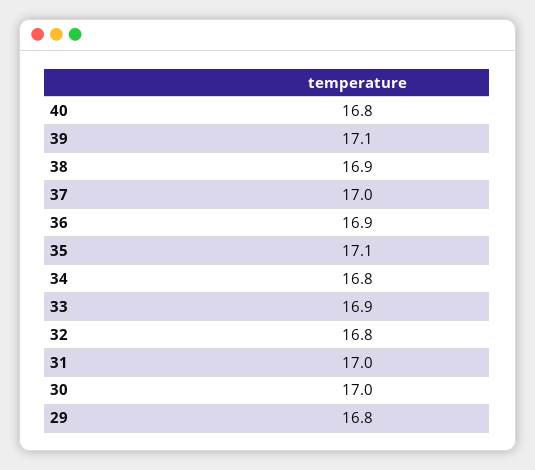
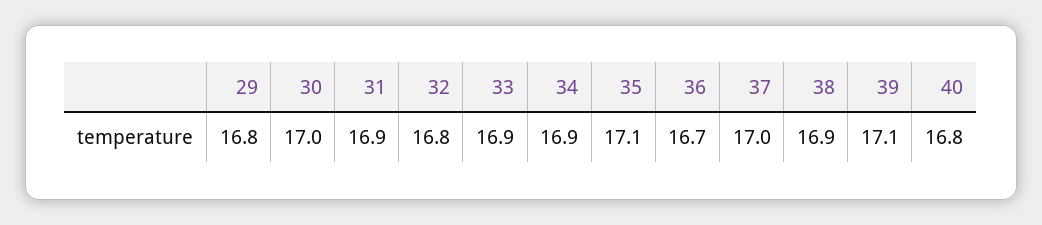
36: 16.9 -> 16.7
34: 16.8 -> 16.9
31: 17 -> 16.9

